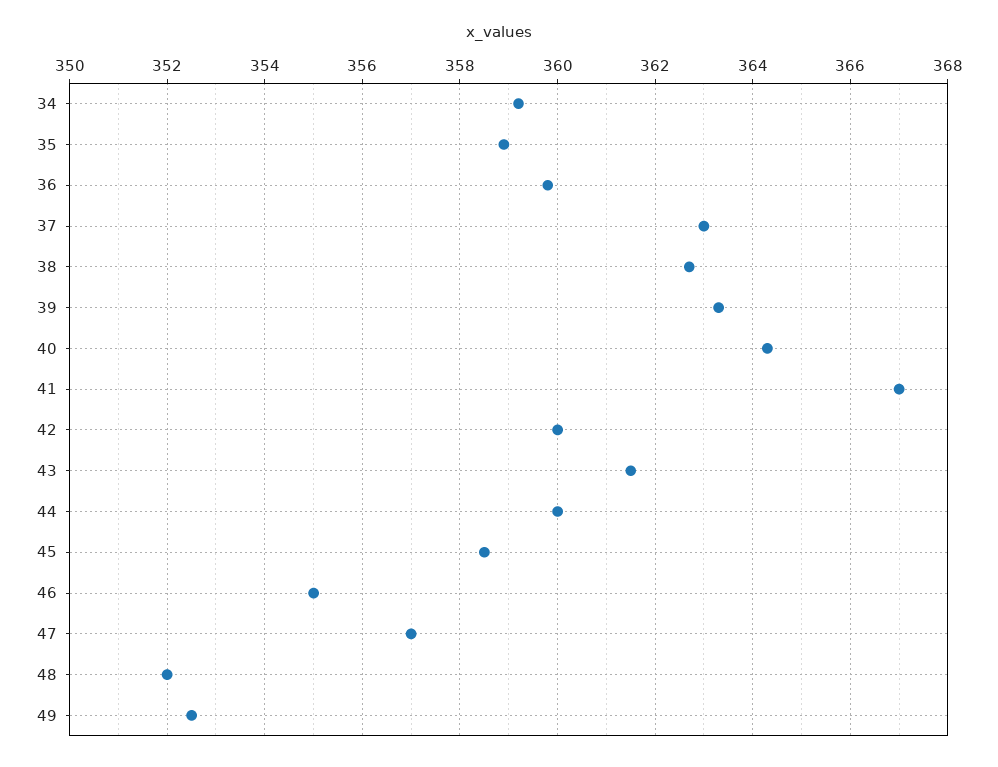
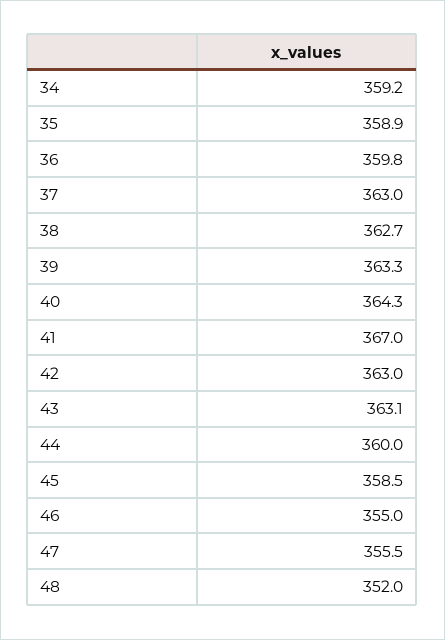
42: 360 -> 363
43: 361.5 -> 363.1
47: 357 -> 355.5
49: 352.5 -> none

